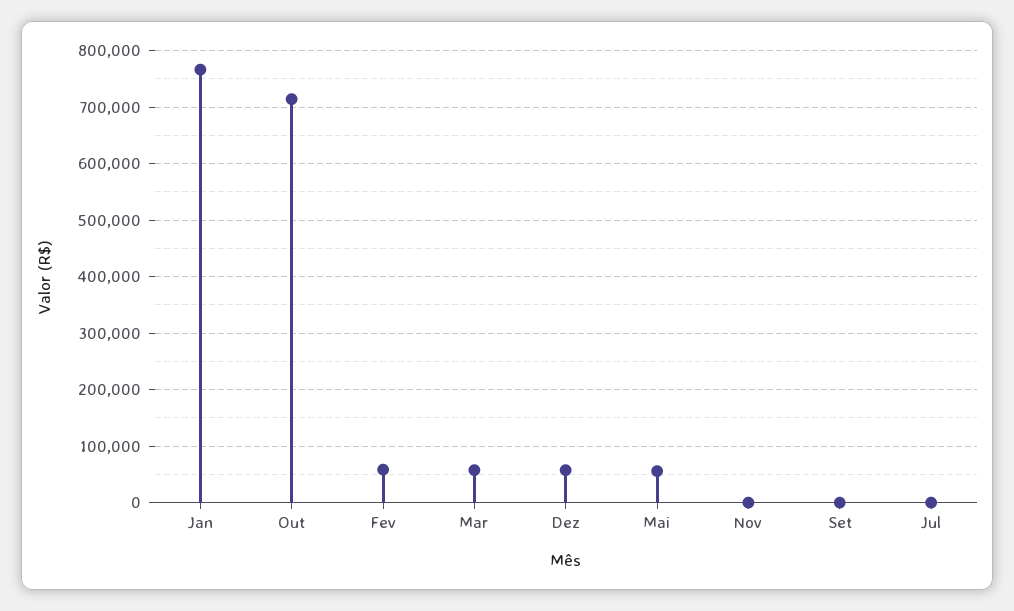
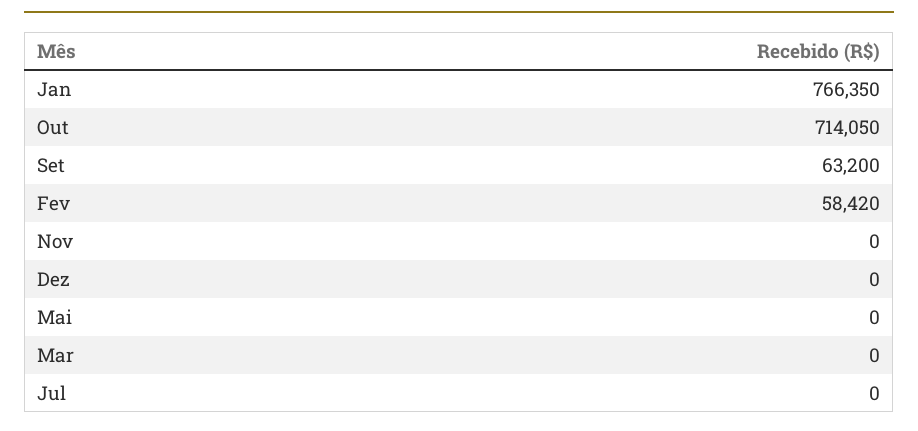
Mar: 60000 -> 0
Dez: 60000 -> 0
Mai: 60000 -> 0
Set: 0 -> 63200

